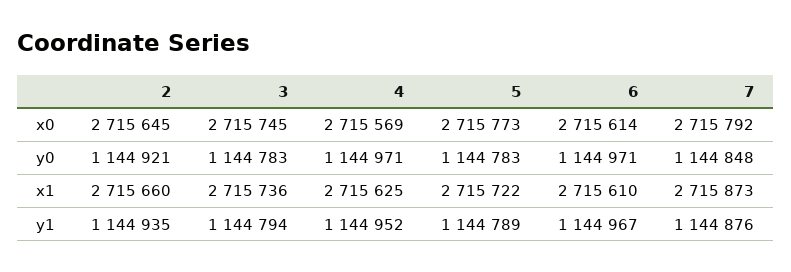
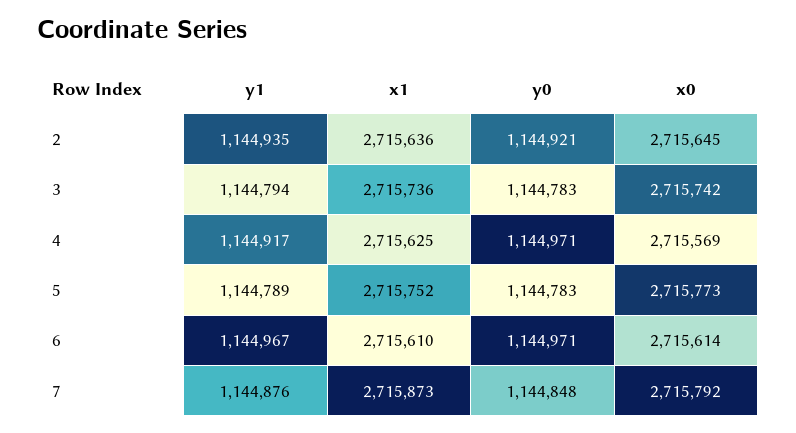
3, x0: 2715745 -> 2715742
2, x1: 2715660 -> 2715636
5, x1: 2715722 -> 2715752
4, y1: 1144952 -> 1144917

